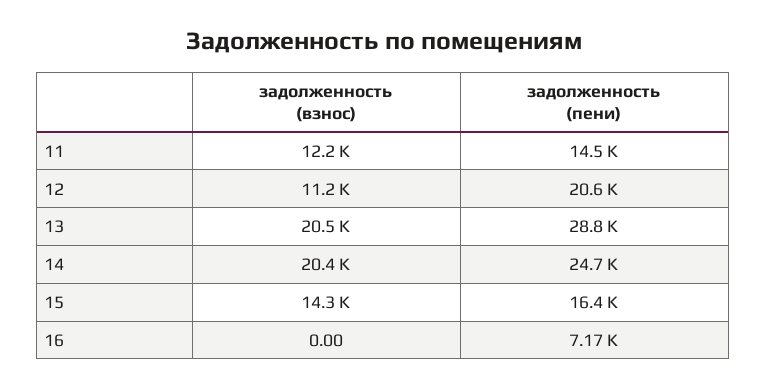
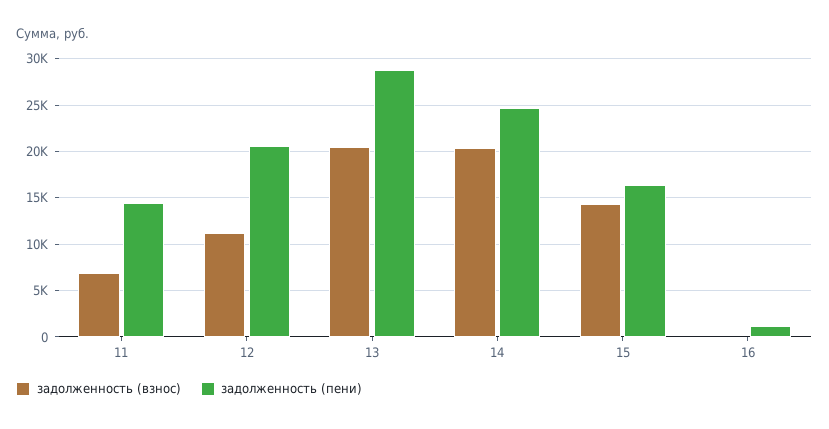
задолженность (взнос), 11: 12200 -> 7000
задолженность (пени), 16: 7170 -> 1000

